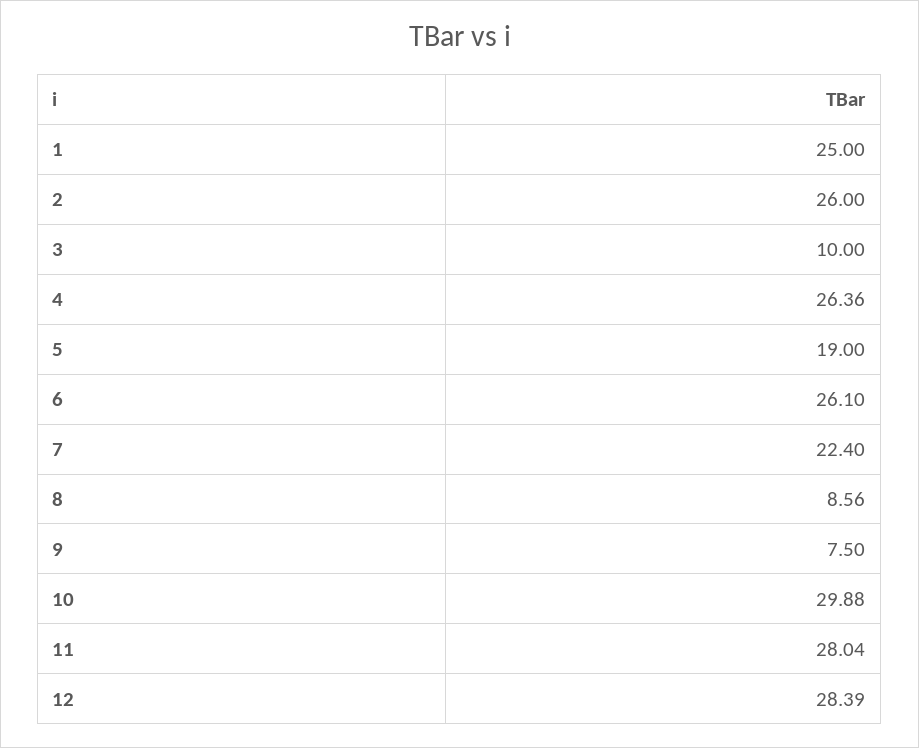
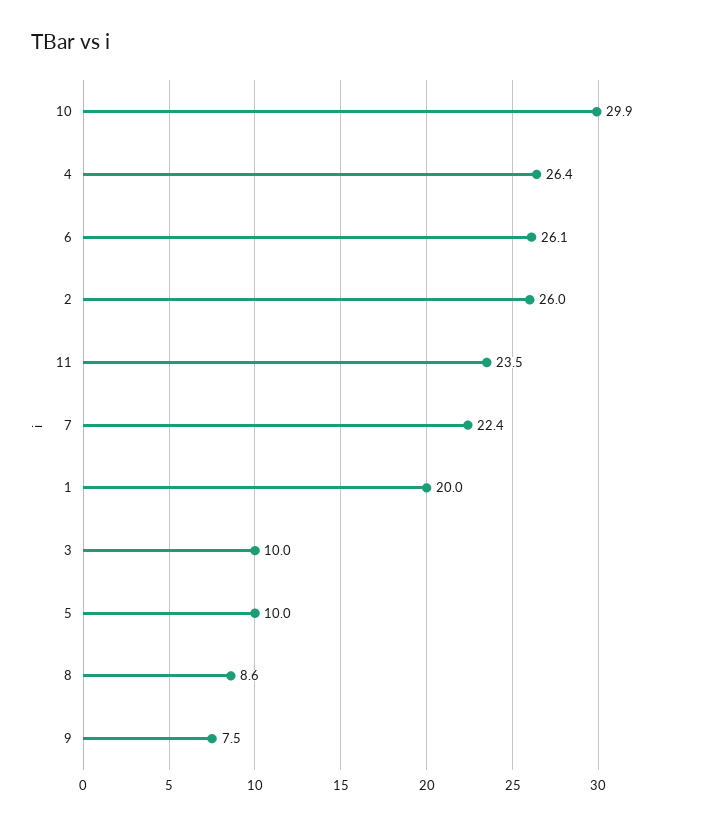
1: 25 -> 20
5: 19 -> 10
11: 28.04 -> 23.5
12: 28.39 -> none

